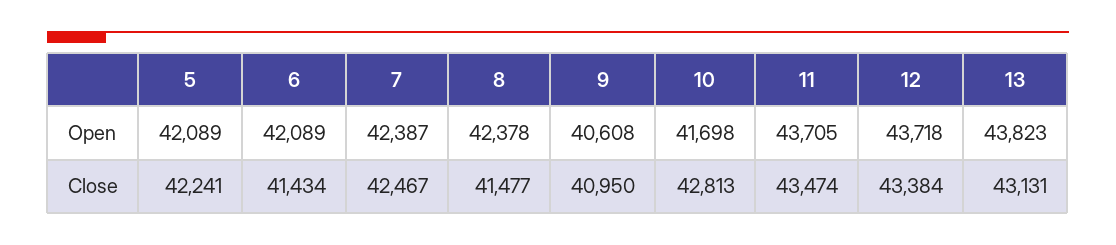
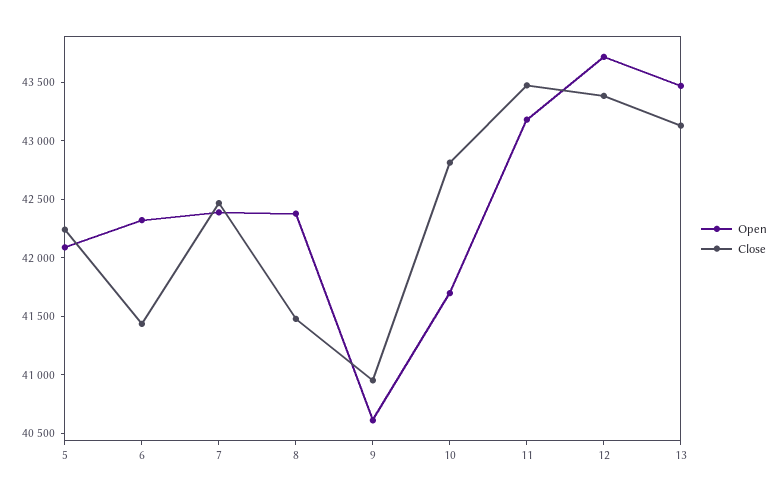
Open, 6: 42089 -> 42300
Open, 11: 43705 -> 43200
Open, 13: 43823 -> 43500

